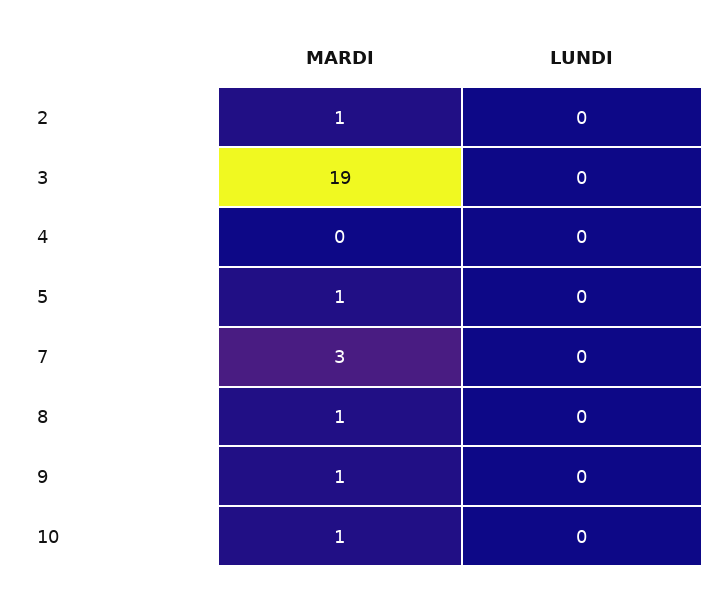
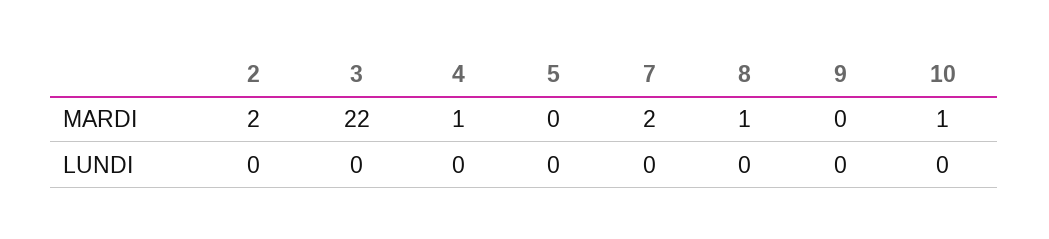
MARDI, 2: 1 -> 2
MARDI, 3: 19 -> 22
MARDI, 4: 0 -> 1
MARDI, 5: 1 -> 0
MARDI, 7: 3 -> 2
MARDI, 9: 1 -> 0

